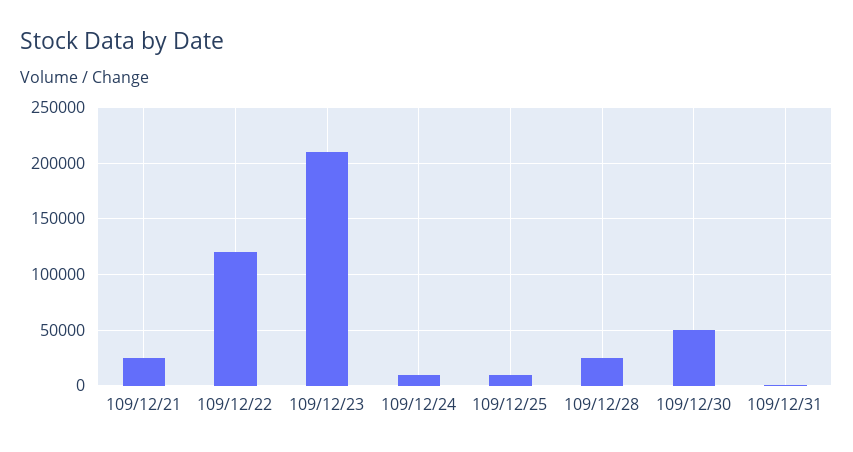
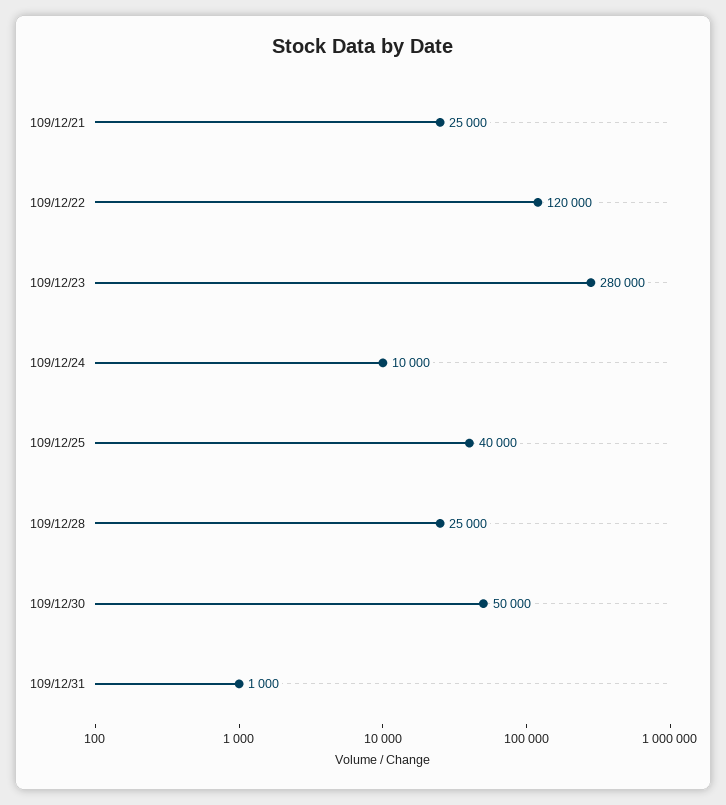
109/12/23: 210000 -> 280000
109/12/25: 10000 -> 40000

